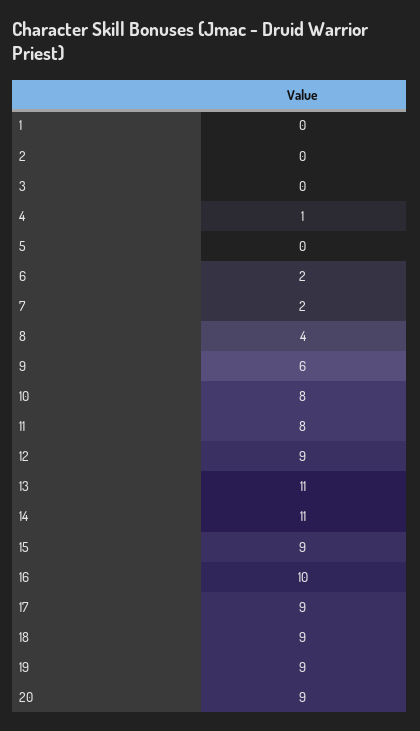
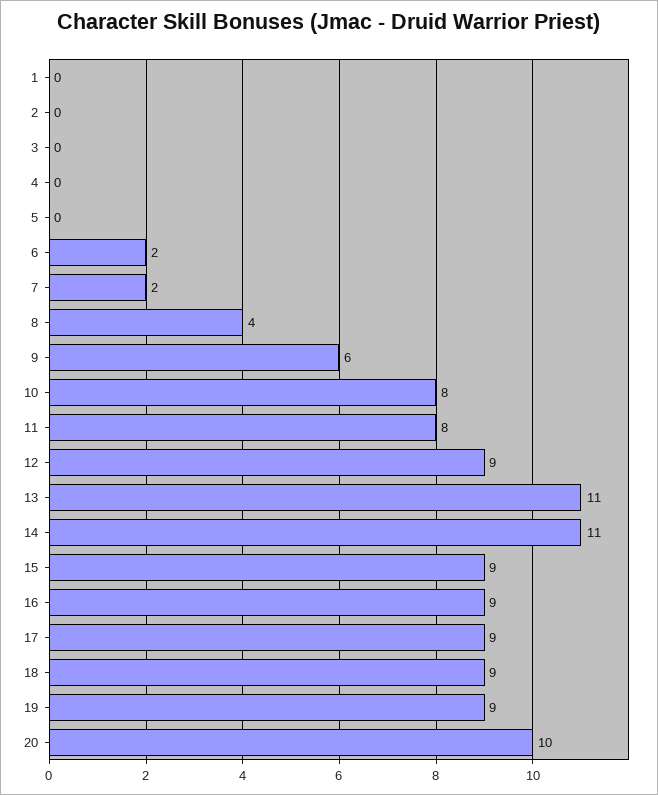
4: 1 -> 0
16: 10 -> 9
20: 9 -> 10

